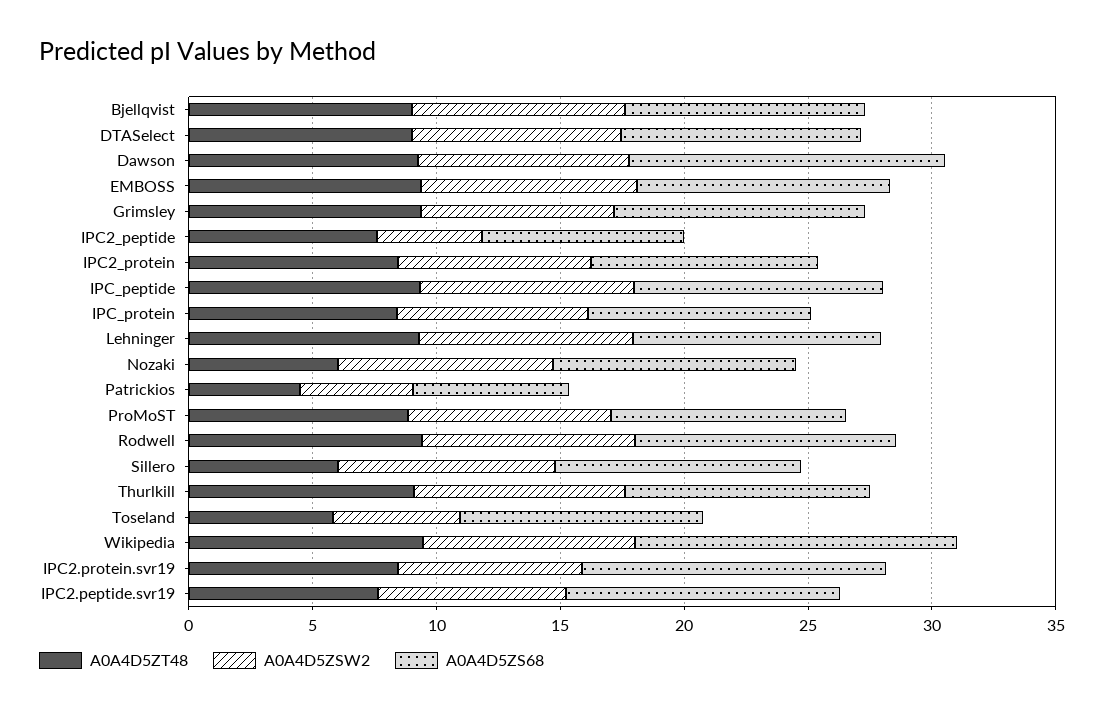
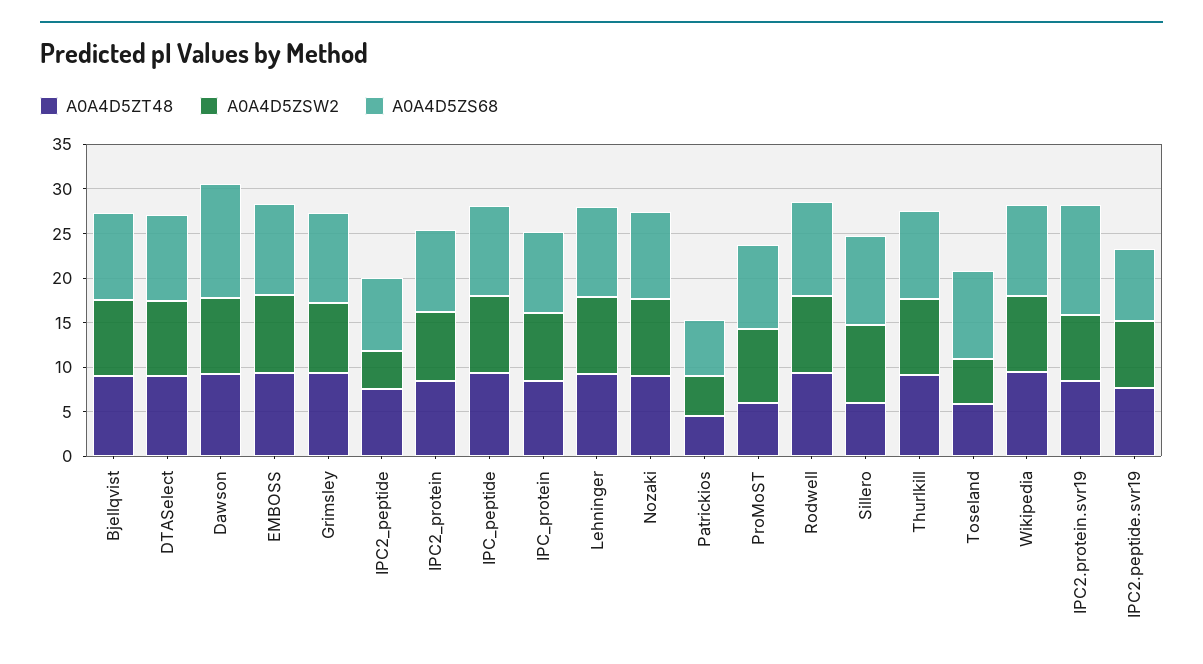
A0A4D5ZT48, Nozaki: 6 -> 9
A0A4D5ZT48, ProMoST: 9 -> 6
A0A4D5ZS68, Wikipedia: 13 -> 10
A0A4D5ZS68, IPC2.peptide.svr19: 11 -> 8

